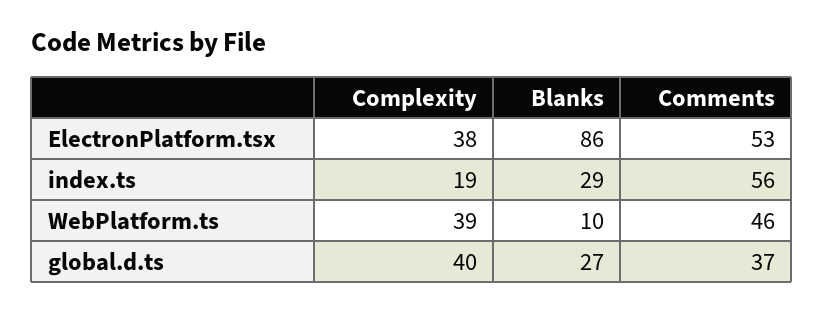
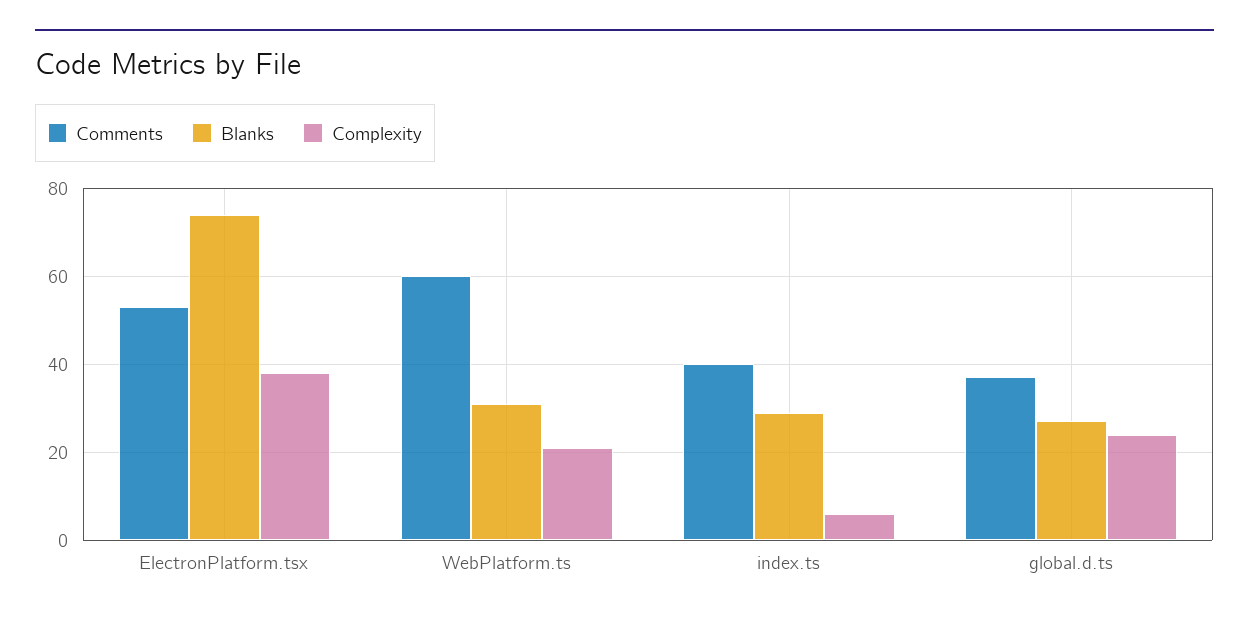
Blanks, ElectronPlatform.tsx: 86 -> 75
Complexity, index.ts: 19 -> 5
Comments, index.ts: 56 -> 40
Complexity, WebPlatform.ts: 39 -> 20
Blanks, WebPlatform.ts: 10 -> 30
Comments, WebPlatform.ts: 46 -> 60
Complexity, global.d.ts: 40 -> 25

